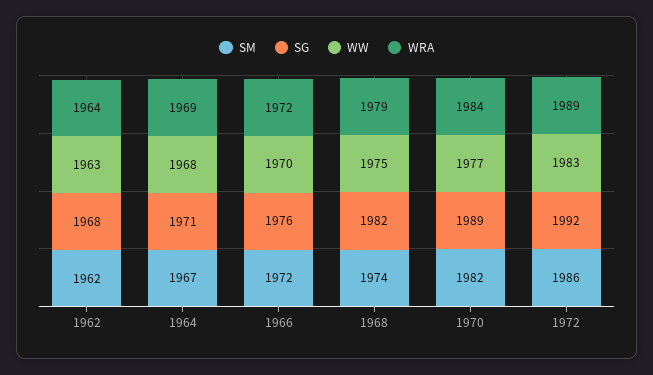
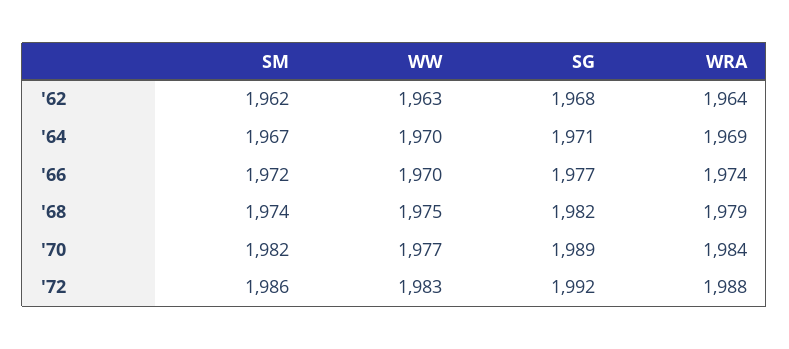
WW, 1964: 1968 -> 1970
SG, 1966: 1976 -> 1977
WRA, 1966: 1972 -> 1974
WRA, 1972: 1989 -> 1988

